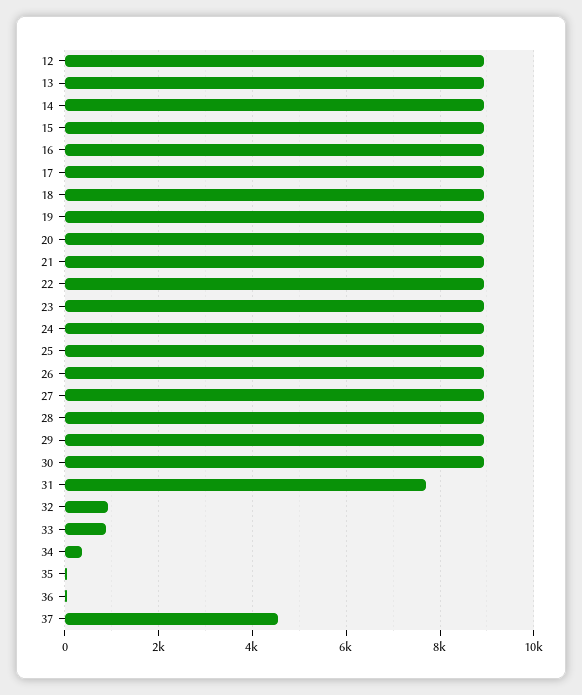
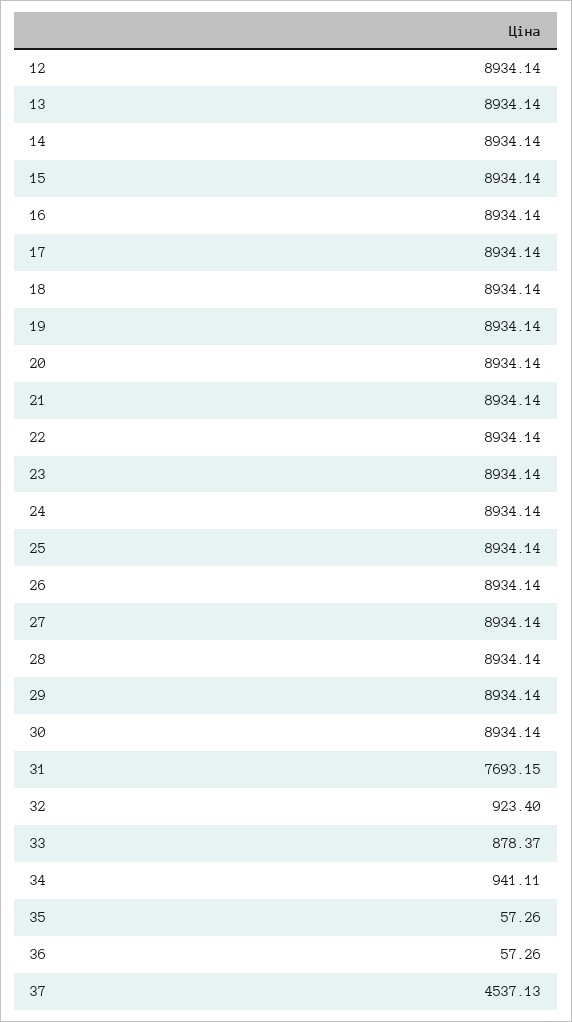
34: 400 -> 941.11

